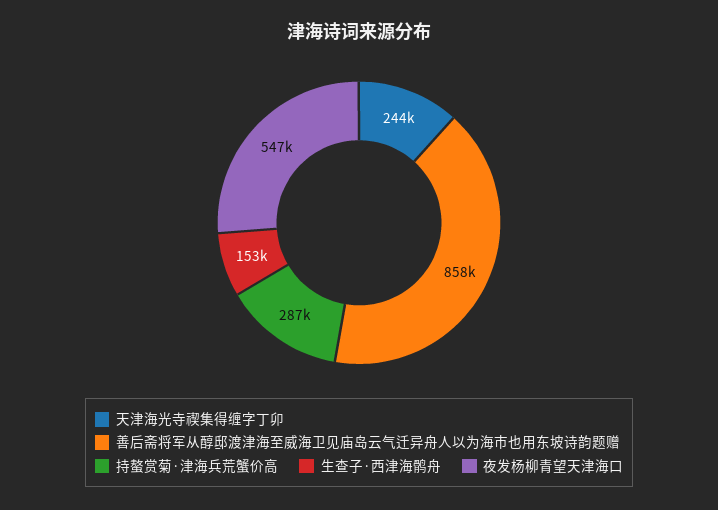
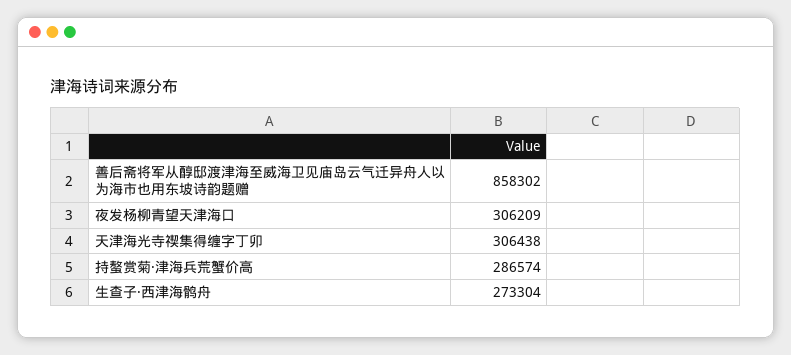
天津海光寺禊集得缠字丁卯: 244000 -> 306438
生查子·西津海鹘舟: 153000 -> 273304
夜发杨柳青望天津海口: 547000 -> 306209

